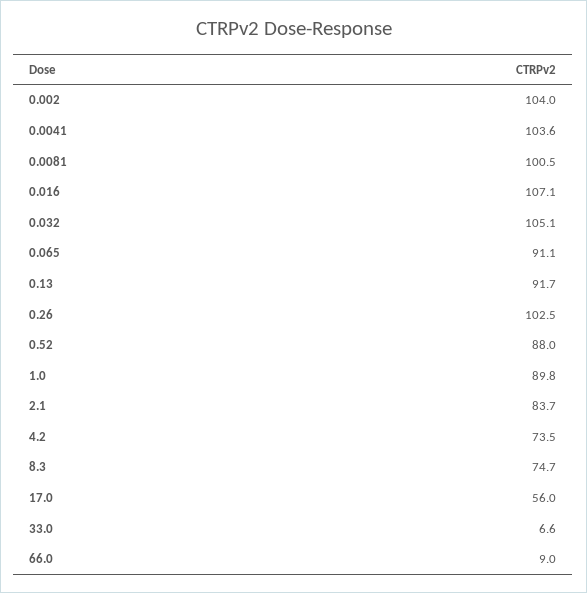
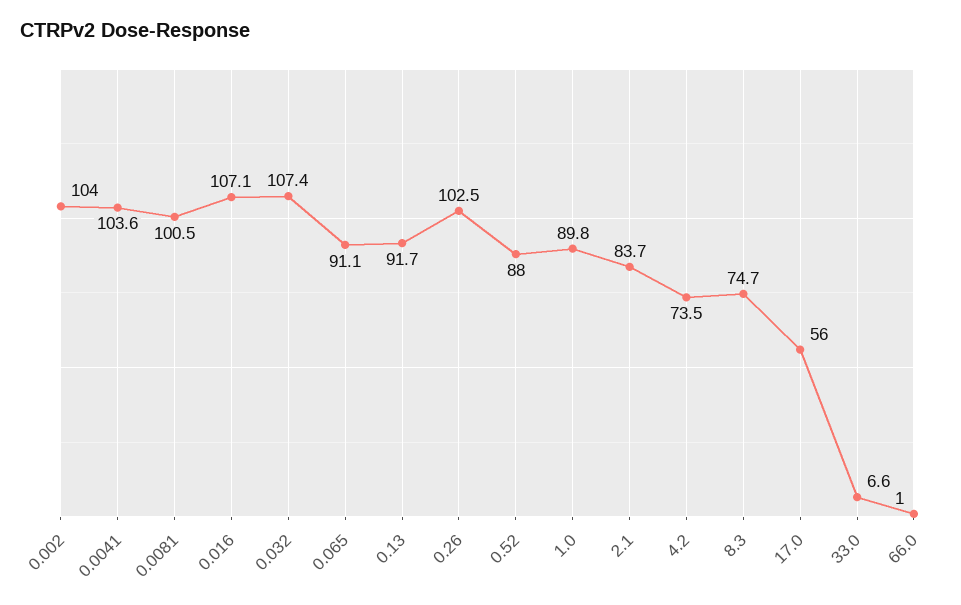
0.032: 105.1 -> 107.4
66.0: 9 -> 1

